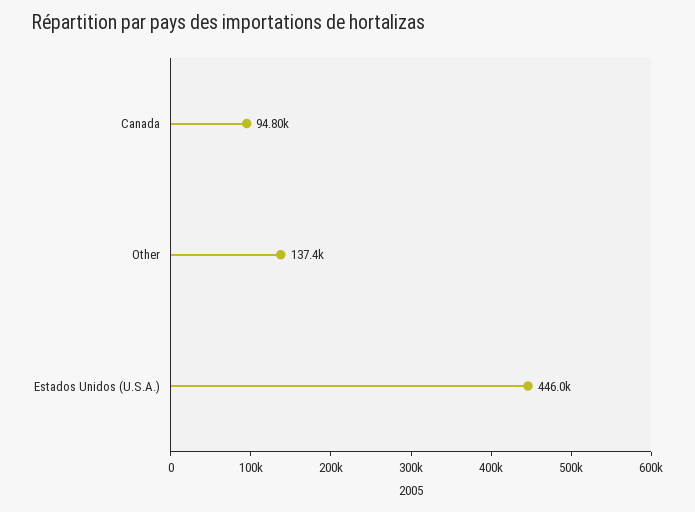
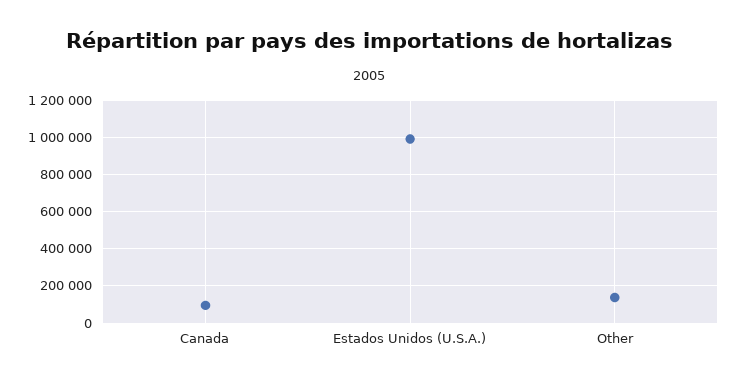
Estados Unidos (U.S.A.): 446000 -> 1000000

